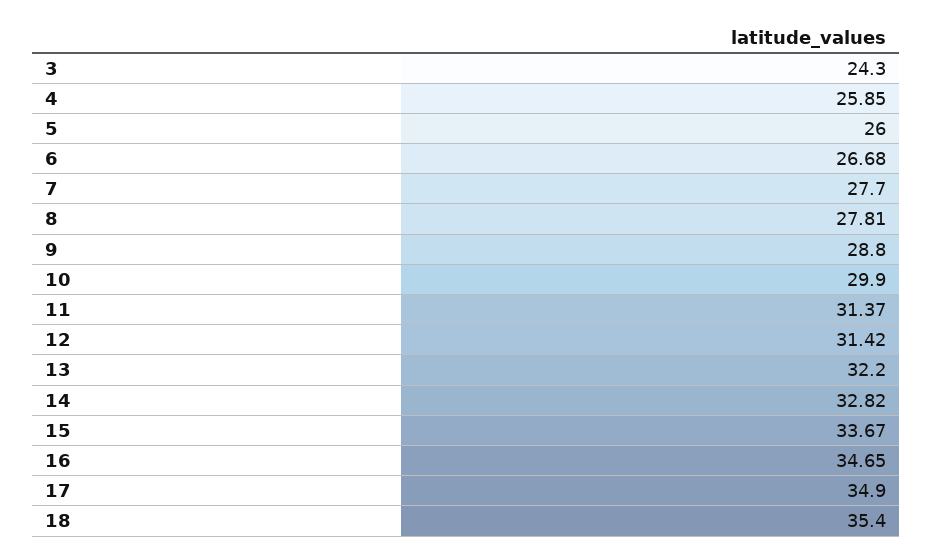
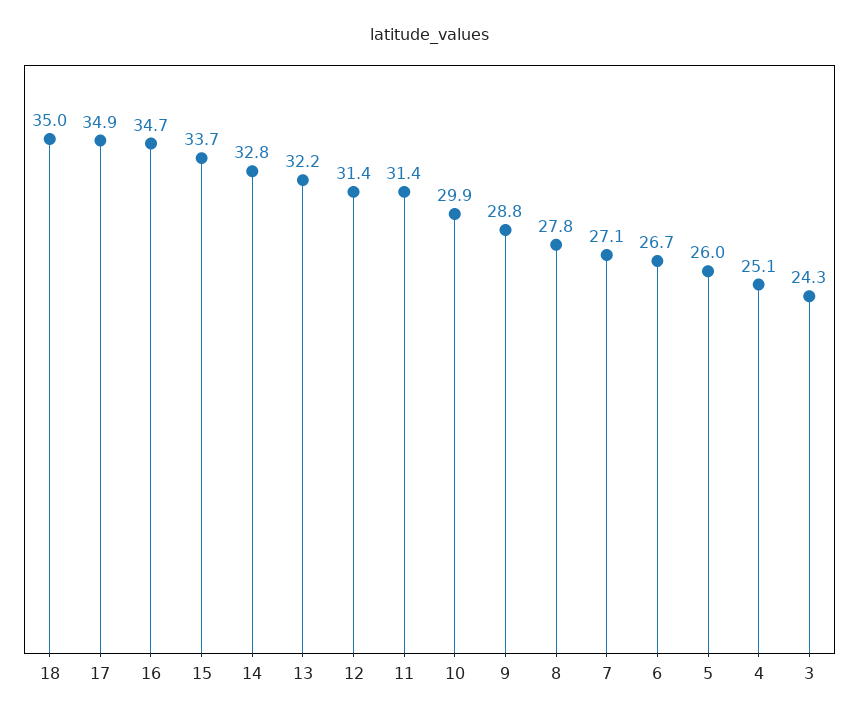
4: 25.85 -> 25.1
7: 27.7 -> 27.1
18: 35.4 -> 35

